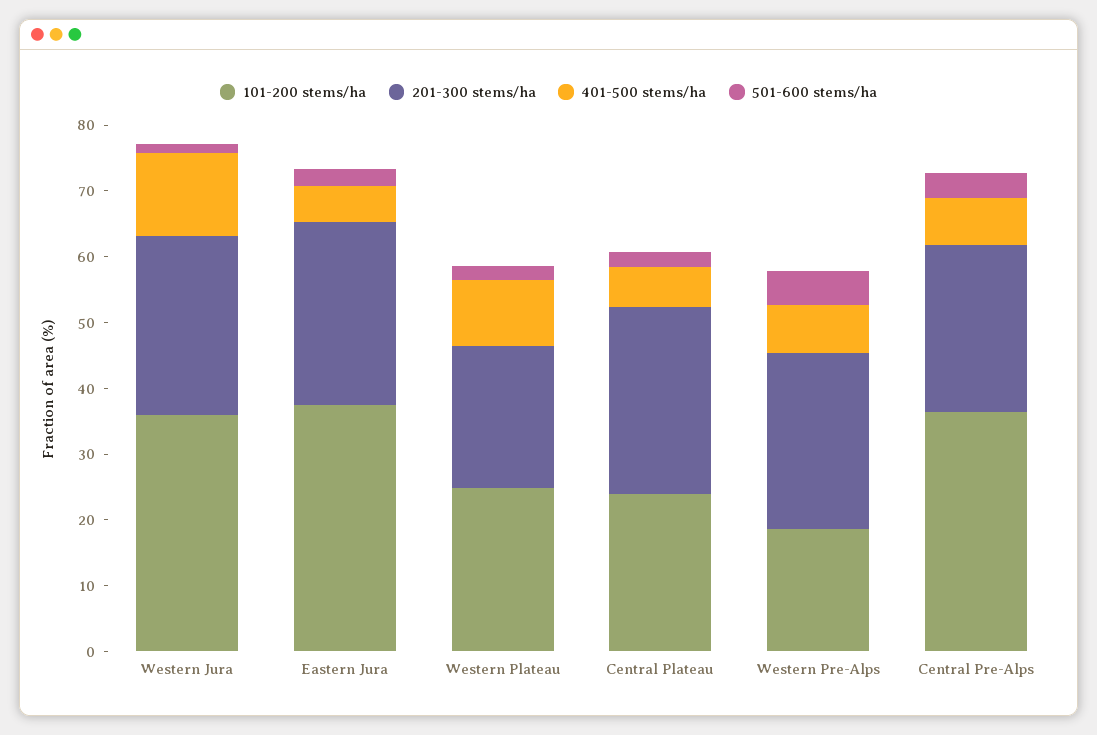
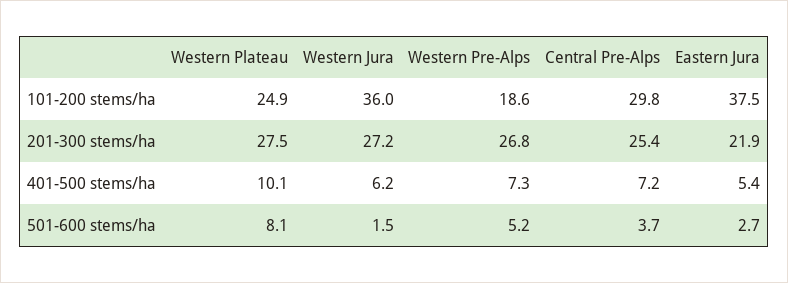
401-500 stems/ha, Western Jura: 12 -> 6.2
201-300 stems/ha, Eastern Jura: 28 -> 21.9
201-300 stems/ha, Western Plateau: 22 -> 27.5
501-600 stems/ha, Western Plateau: 2 -> 8.1
101-200 stems/ha, Central Plateau: 24 -> none
201-300 stems/ha, Central Plateau: 28 -> none
401-500 stems/ha, Central Plateau: 6 -> none
501-600 stems/ha, Central Plateau: 2 -> none
101-200 stems/ha, Central Pre-Alps: 36 -> 29.8

